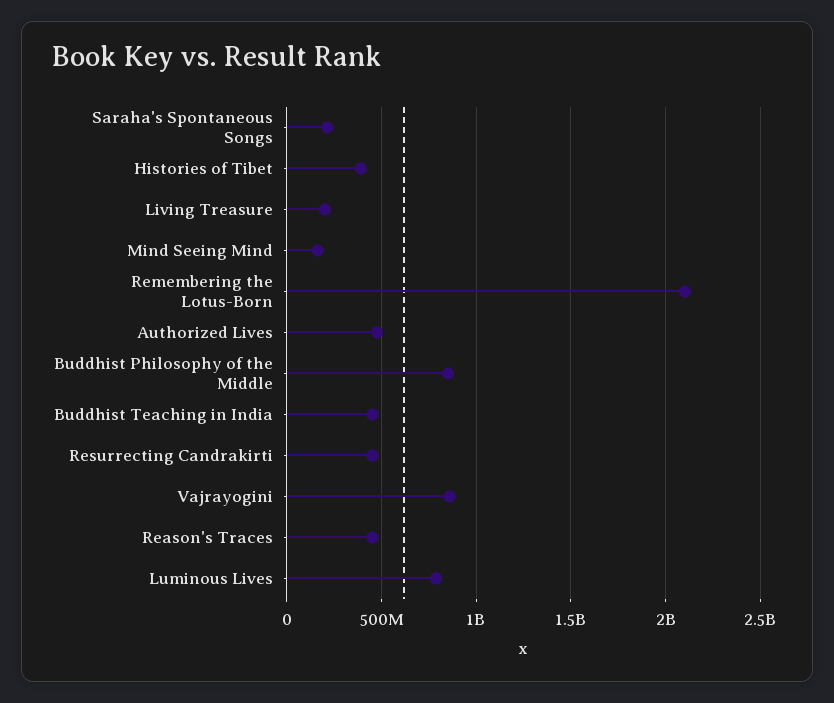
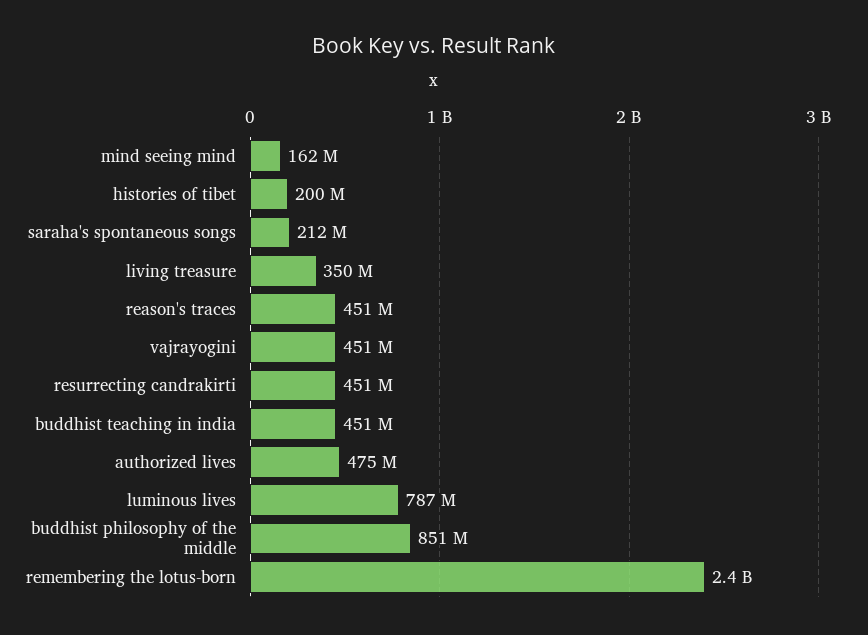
Histories of Tibet: 400000000 -> 200000000
Living Treasure: 200000000 -> 350000000
Remembering the Lotus-Born: 2100000000 -> 2400000000
Vajrayogini: 850000000 -> 451000000

